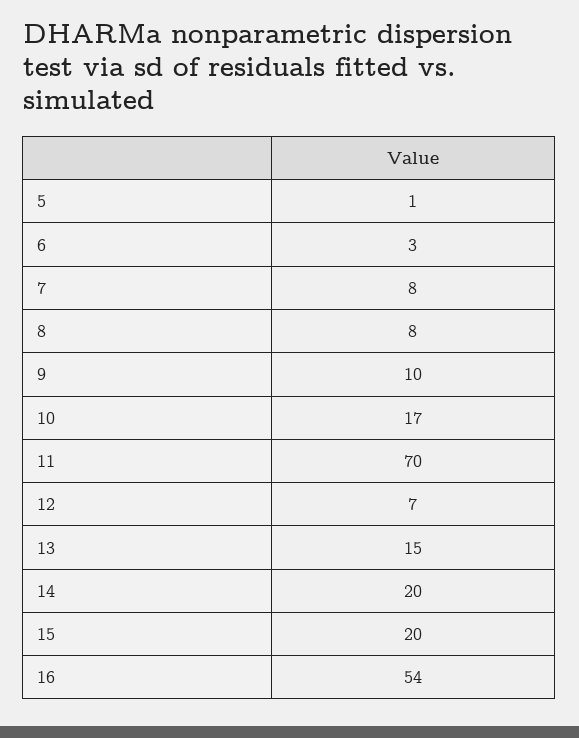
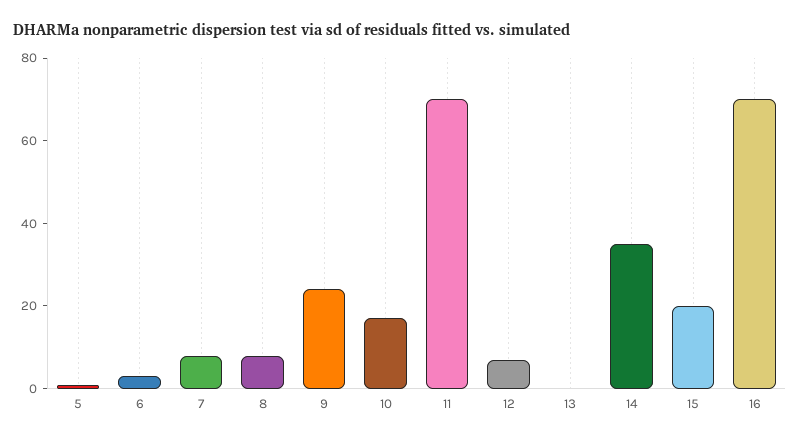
9: 10 -> 25
13: 15 -> 0
14: 20 -> 35
16: 54 -> 70

